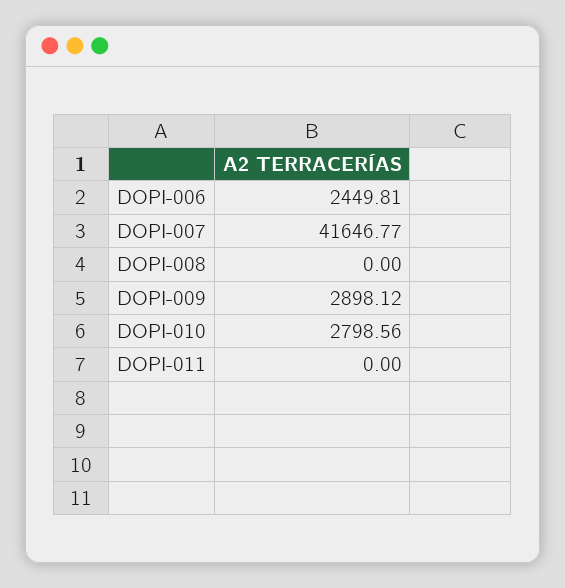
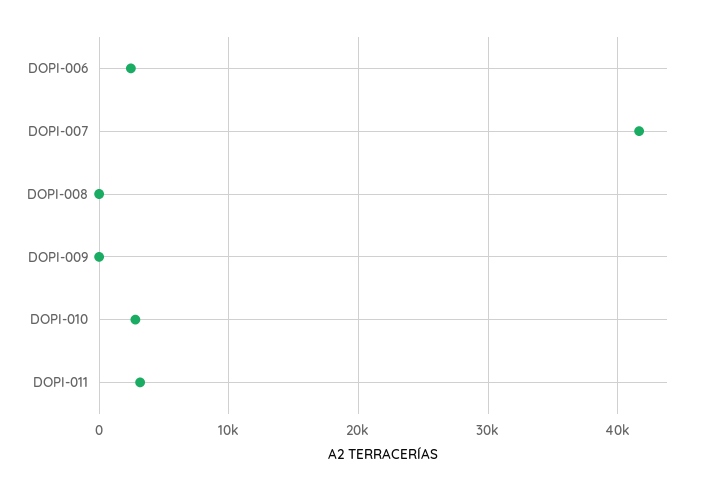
DOPI-009: 2898.12 -> 0
DOPI-011: 0 -> 3000

